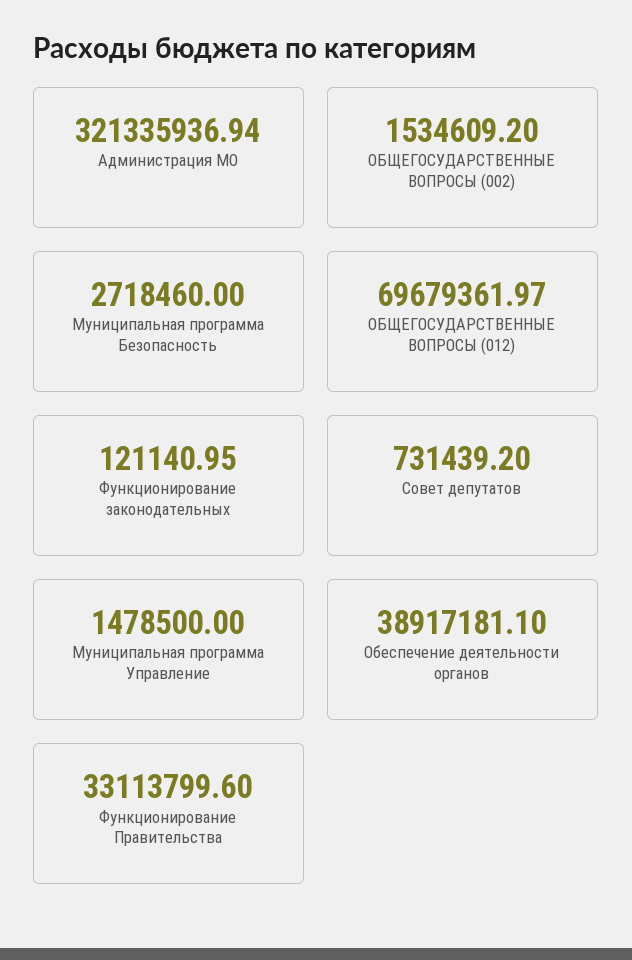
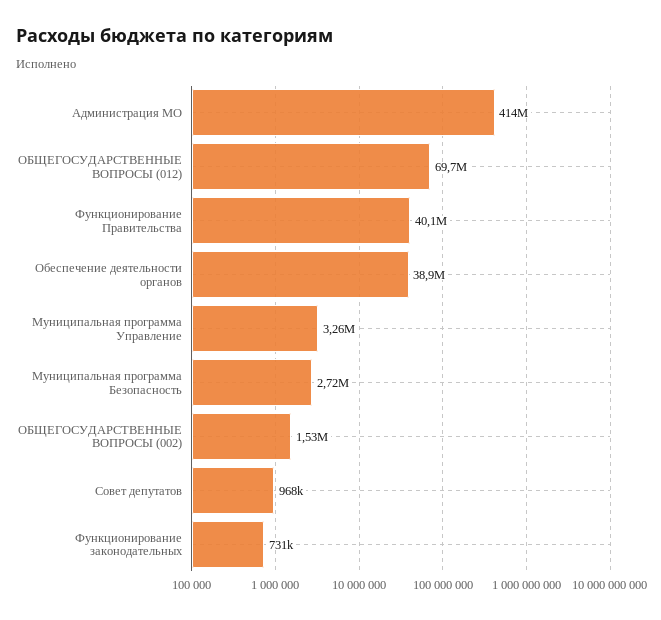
Администрация МО: 321335936.94 -> 414000000
Функционирование законодательных: 121140.95 -> 731000
Совет депутатов: 731439.2 -> 968000
Муниципальная программа Управление: 1478500 -> 3260000
Функционирование Правительства: 33113799.6 -> 40100000

